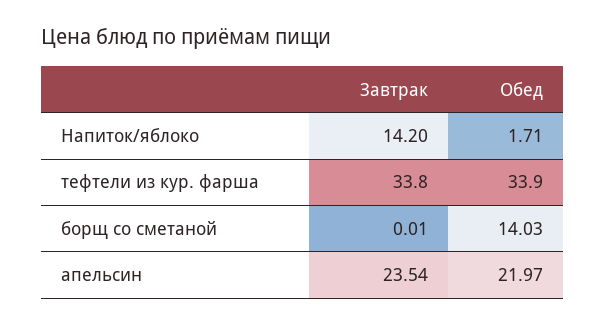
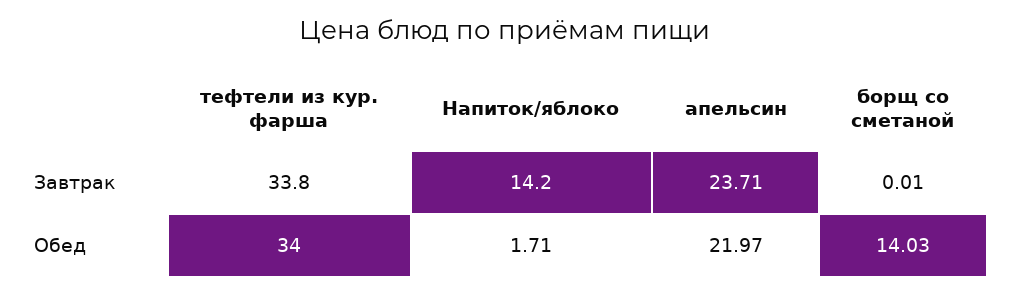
Обед, тефтели из кур. фарша: 33.9 -> 34
Завтрак, апельсин: 23.54 -> 23.71

